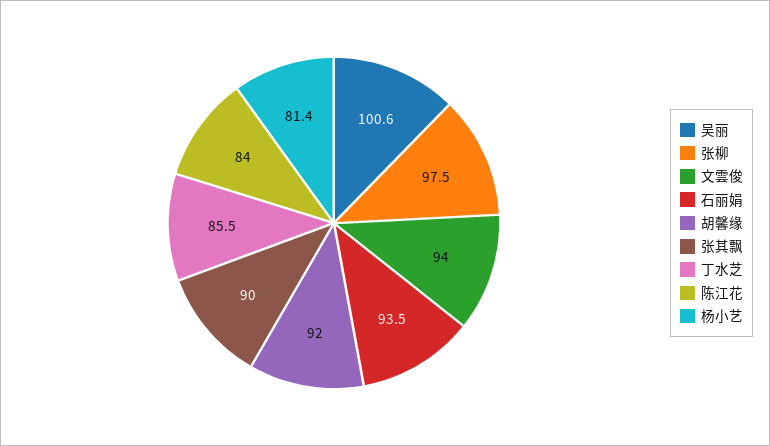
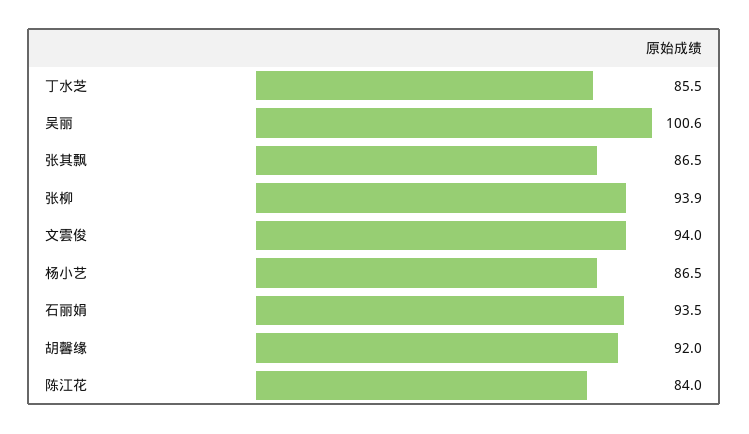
张柳: 97.5 -> 93.9
张其飘: 90 -> 86.5
杨小艺: 81.4 -> 86.5

